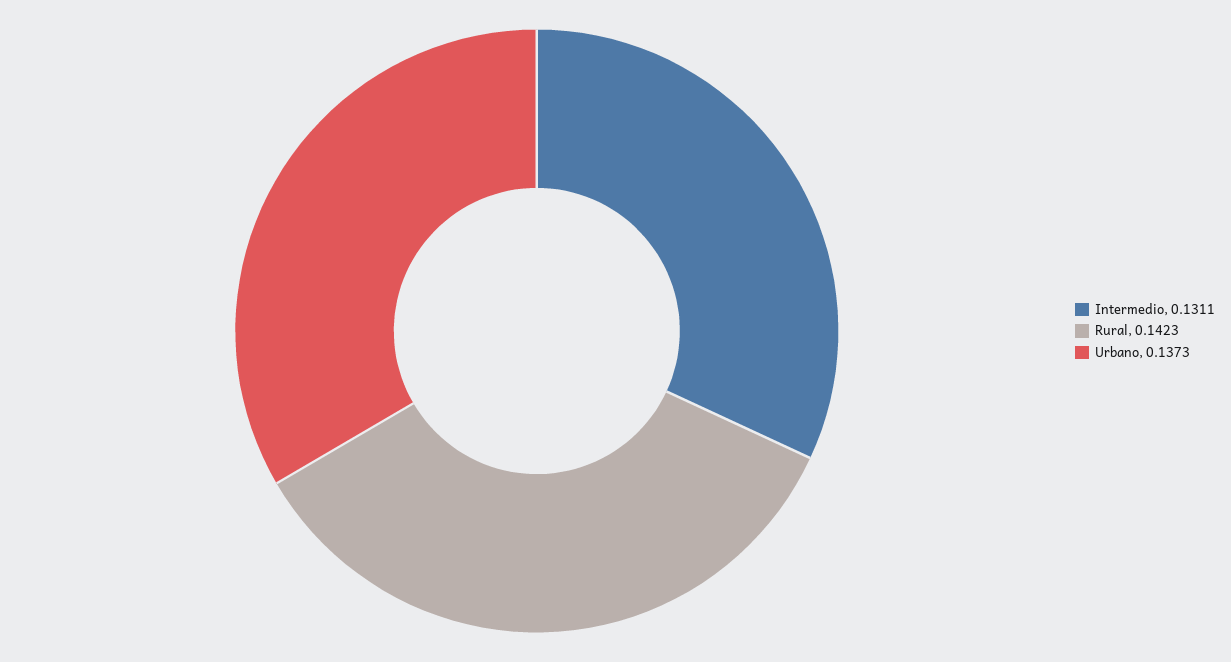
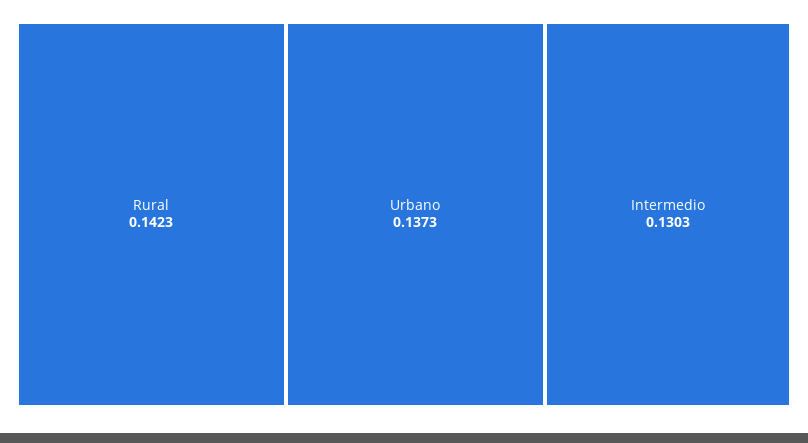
Intermedio: 0.1311 -> 0.1303

